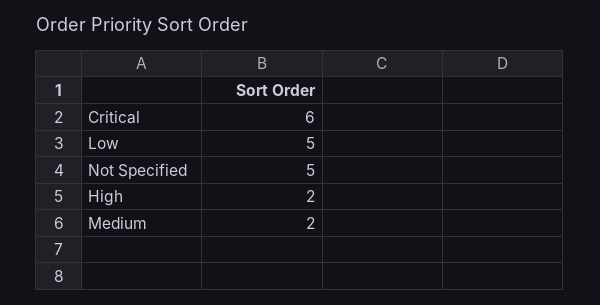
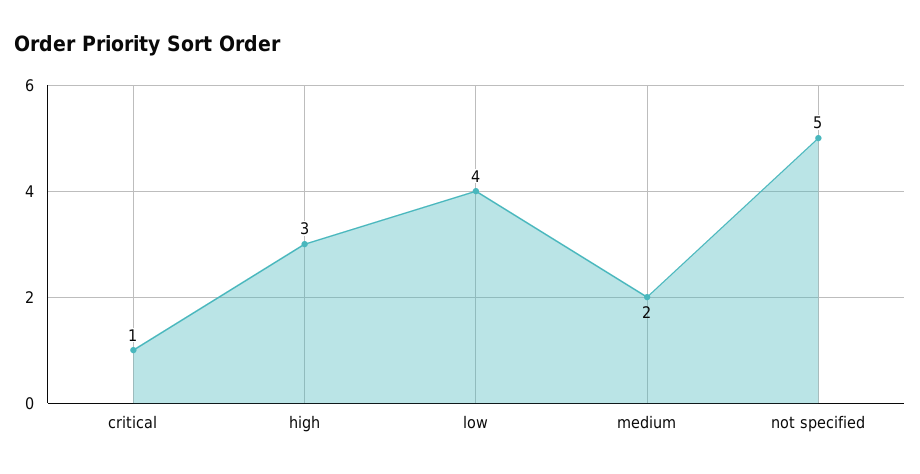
Critical: 6 -> 1
Low: 5 -> 4
High: 2 -> 3

